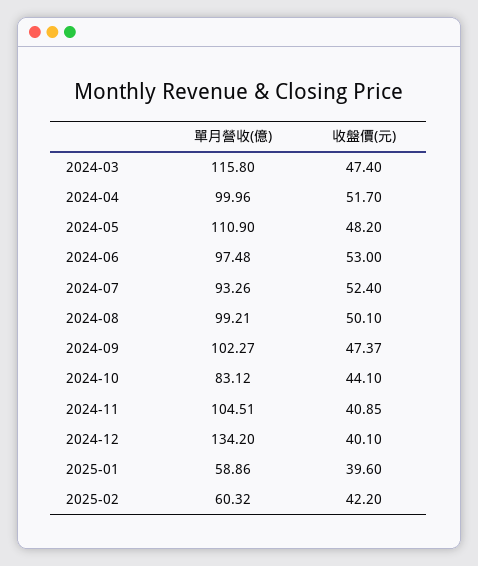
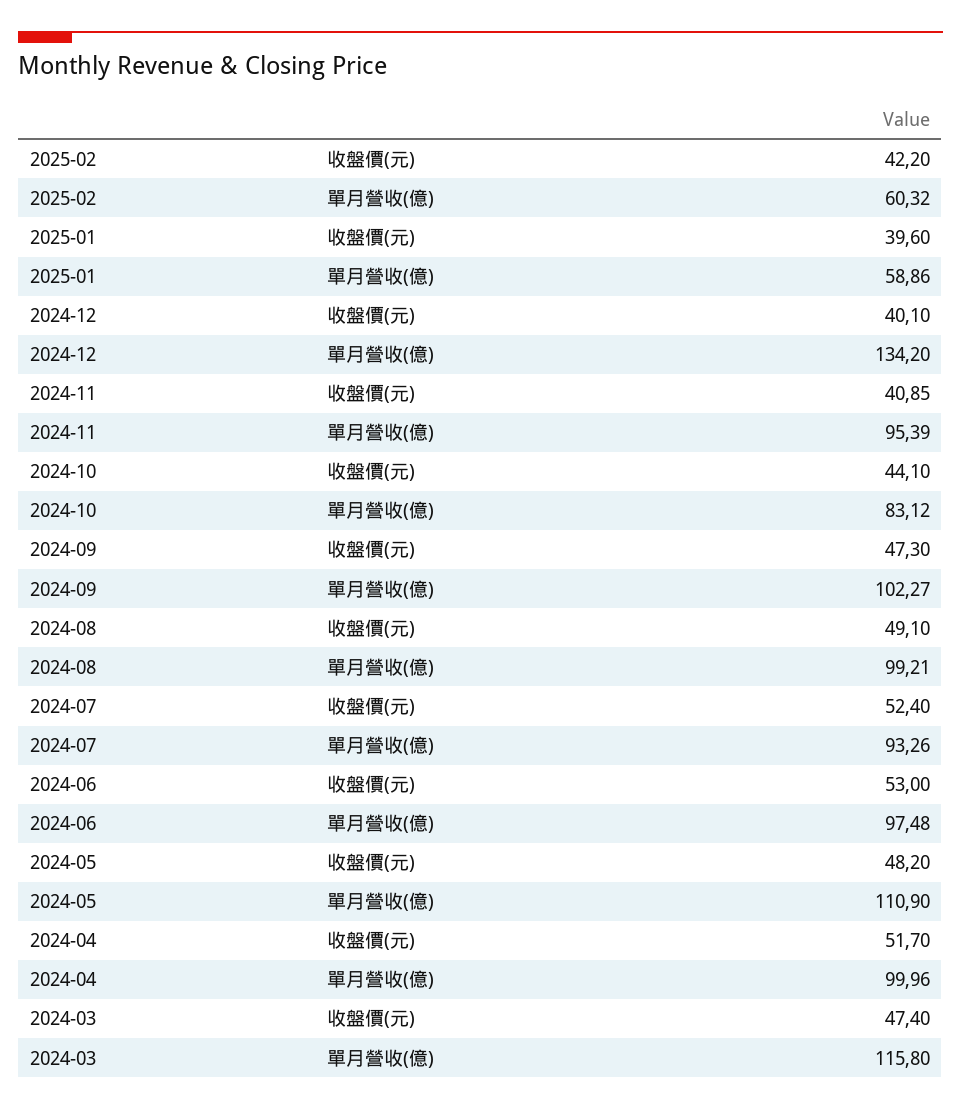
收盤價(元), 2024-08: 50.1 -> 49.1
收盤價(元), 2024-09: 47.37 -> 47.3
單月營收(億), 2024-11: 104.51 -> 95.39

